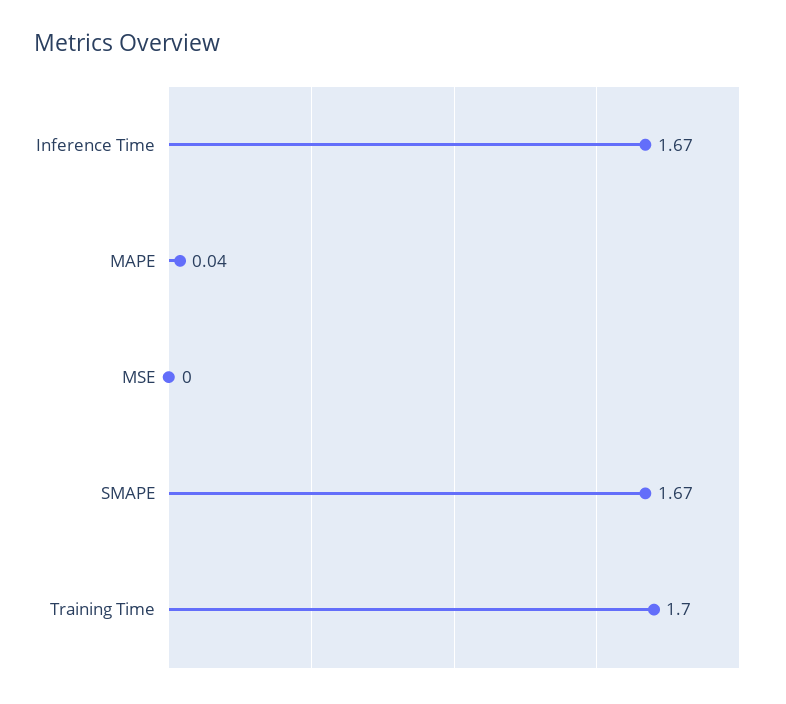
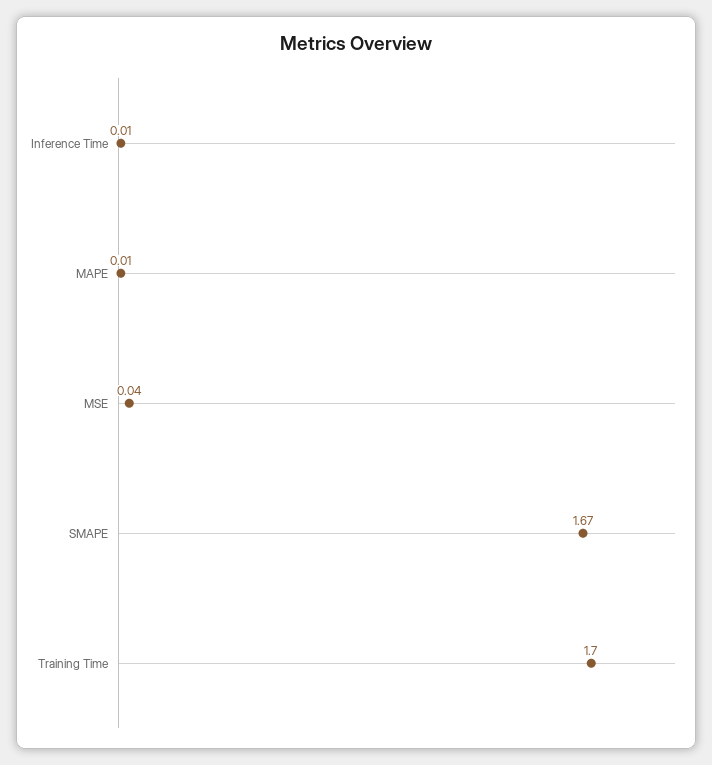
Inference Time: 1.67 -> 0.01
MAPE: 0.04 -> 0.01
MSE: 0 -> 0.04

